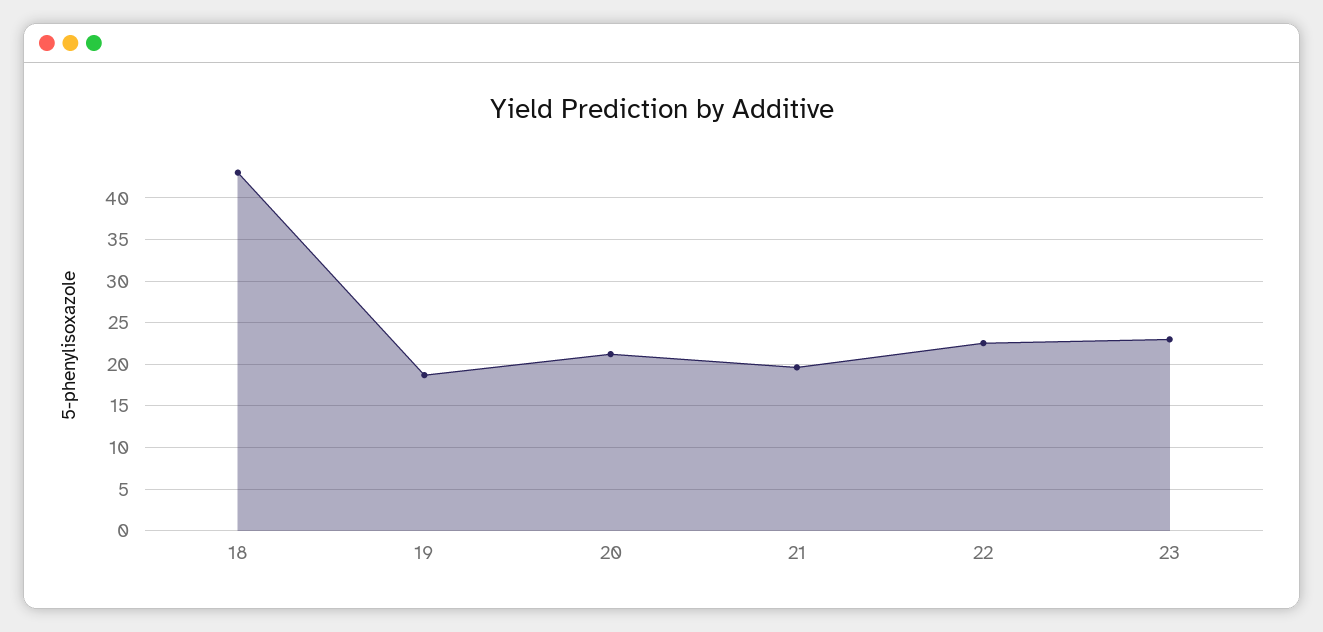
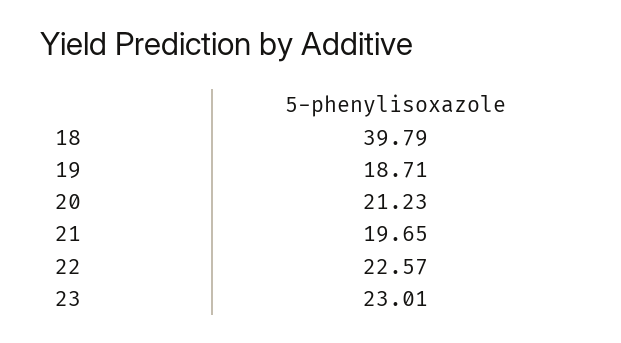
18: 43 -> 39.79

